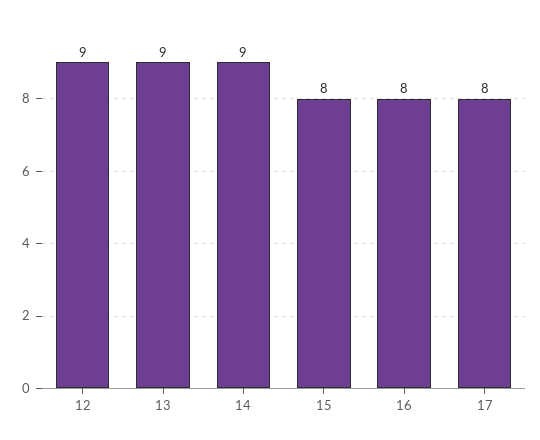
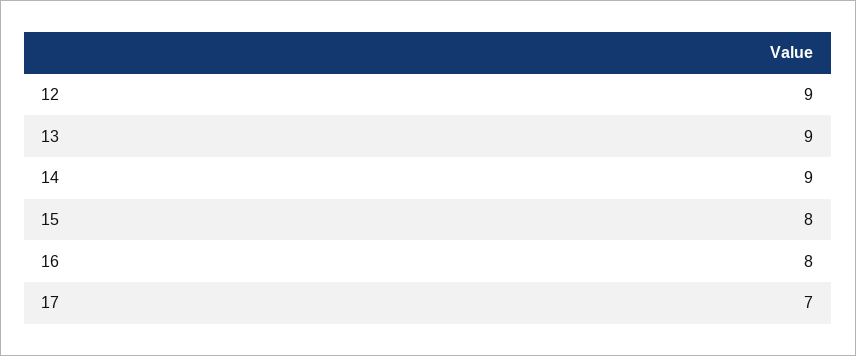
17: 8 -> 7

